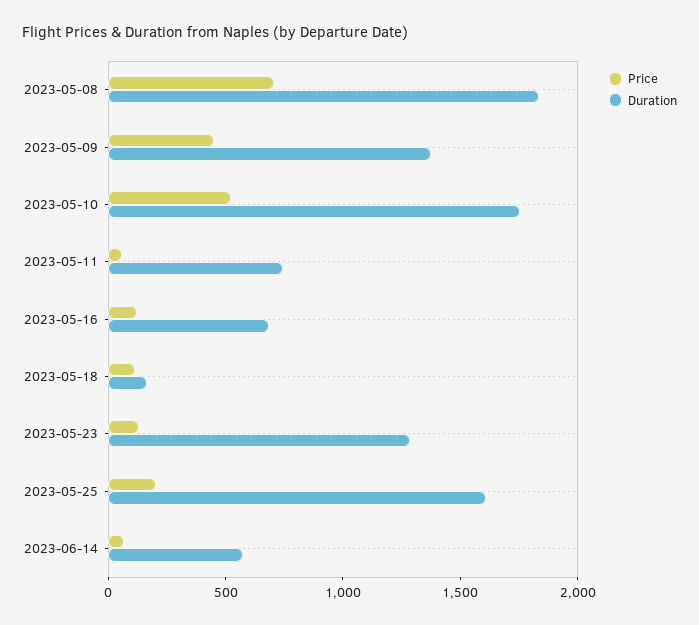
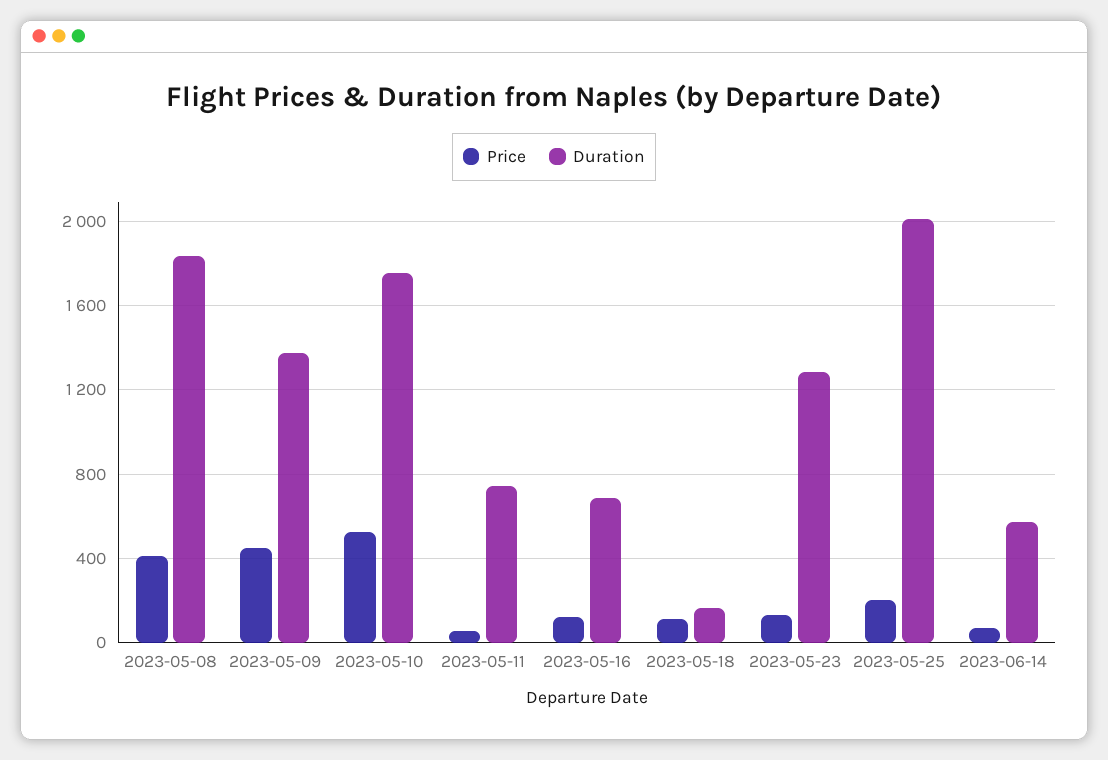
Price, 2023-05-08: 700 -> 400
Duration, 2023-05-25: 1600 -> 2000

